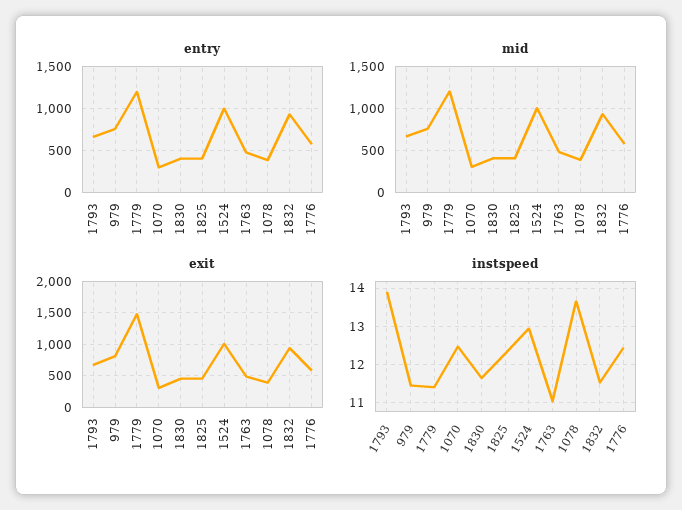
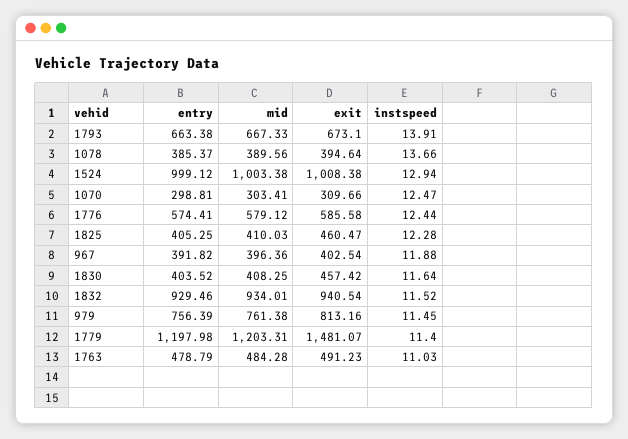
entry, 967: none -> 391.82
mid, 967: none -> 396.36
exit, 967: none -> 402.54
instspeed, 967: none -> 11.88

